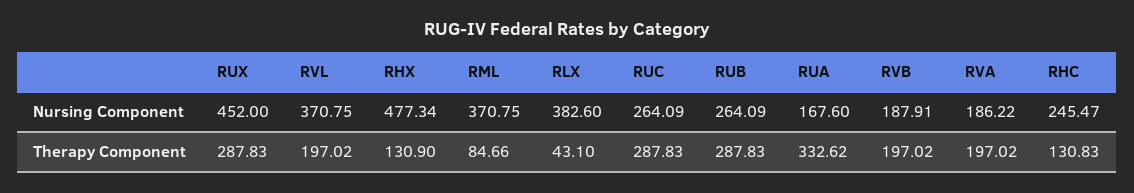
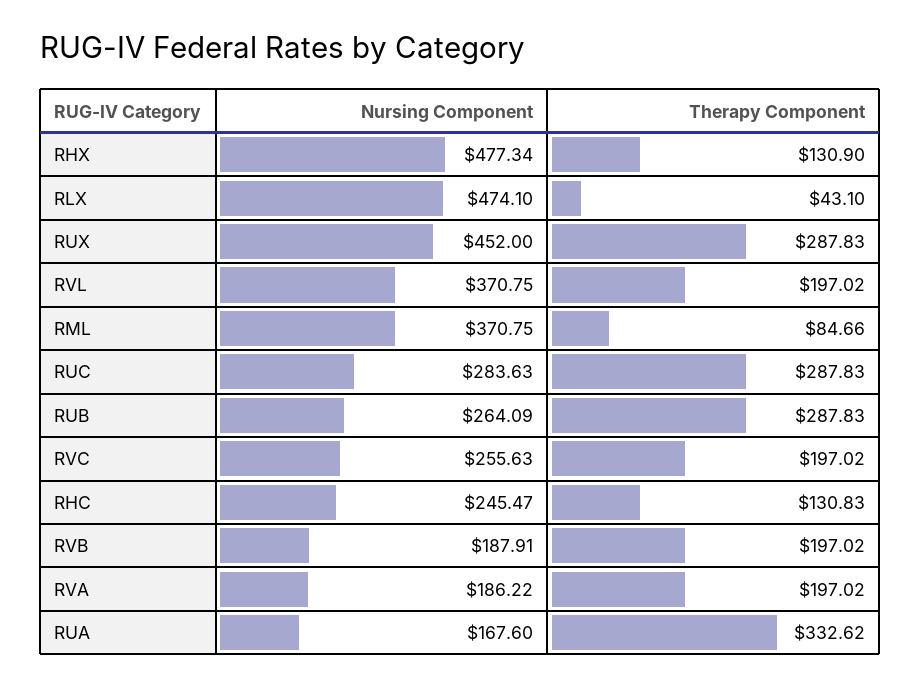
RLX, Nursing Component: 382.6 -> 474.1
RUC, Nursing Component: 264.09 -> 283.63
RVC, Nursing Component: none -> 255.63
RVC, Therapy Component: none -> 197.02

